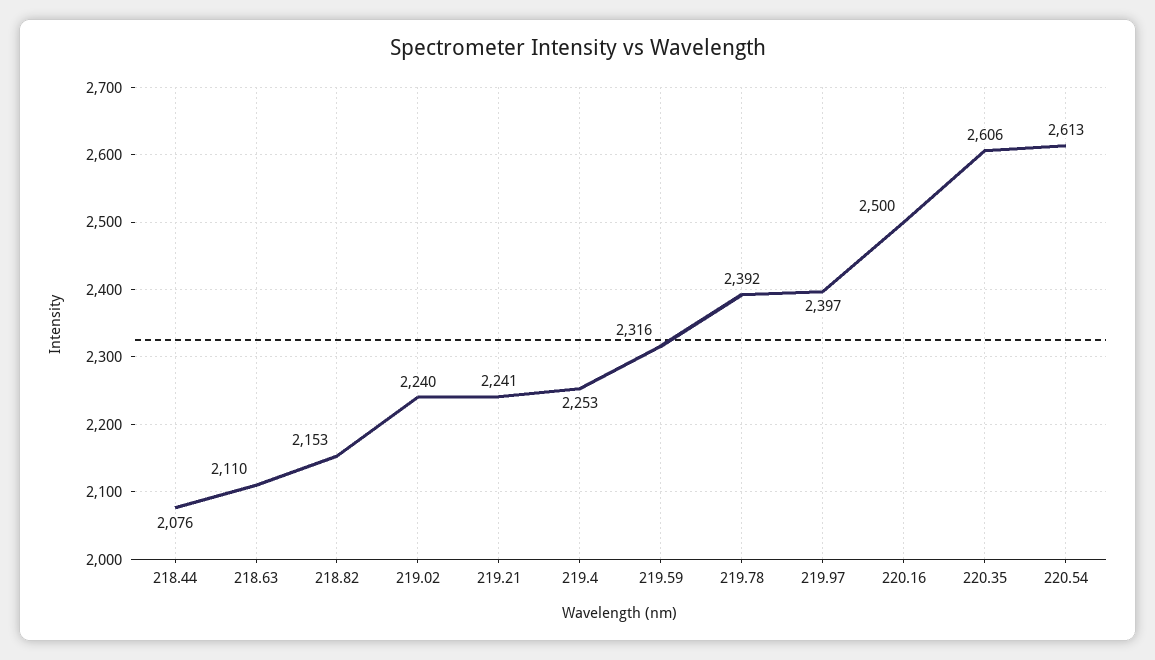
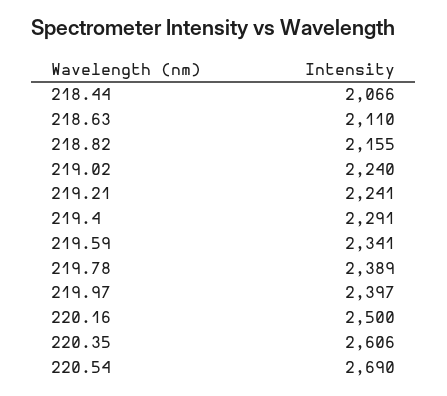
218.44: 2076 -> 2066
218.82: 2153 -> 2155
219.4: 2253 -> 2291
219.59: 2316 -> 2341
219.78: 2392 -> 2389
220.54: 2613 -> 2690

